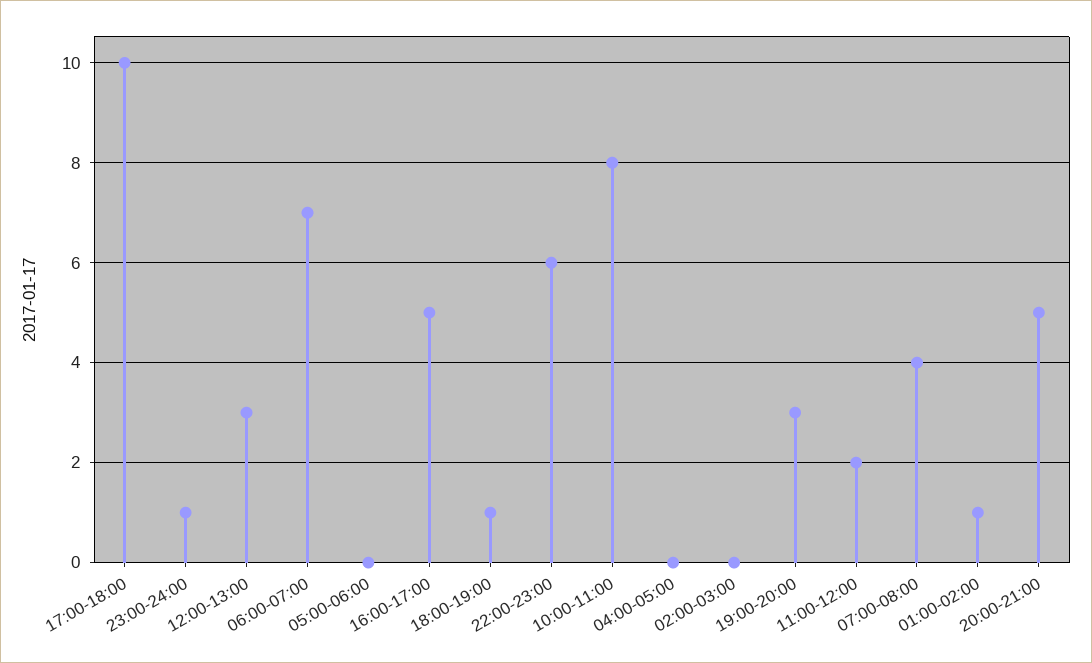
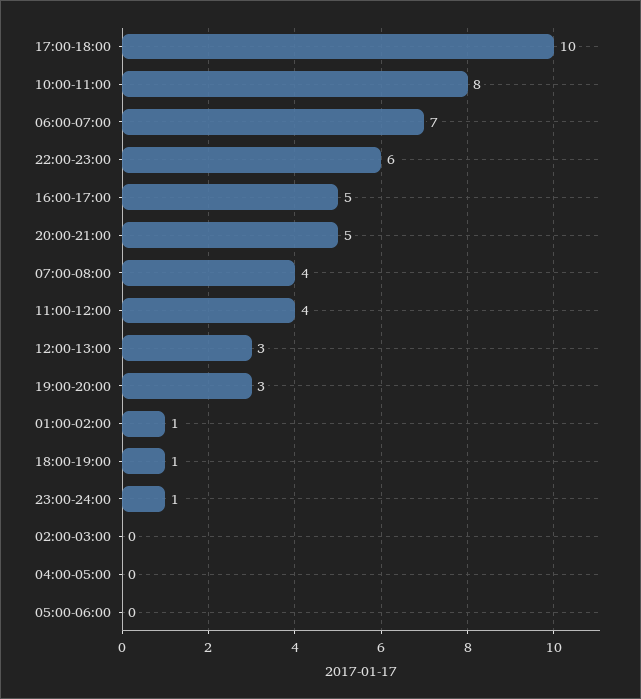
11:00-12:00: 2 -> 4

